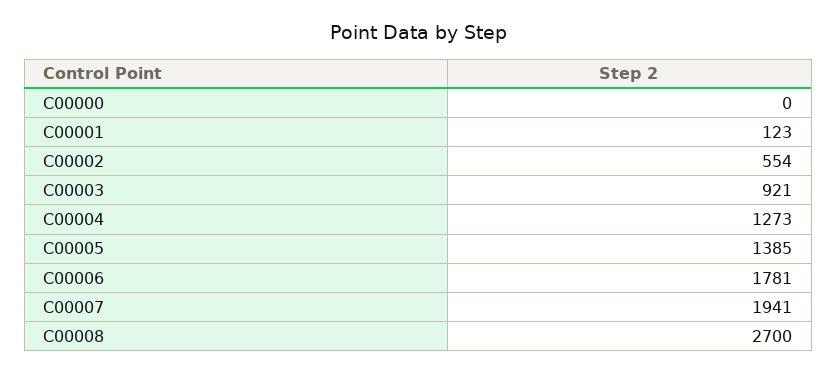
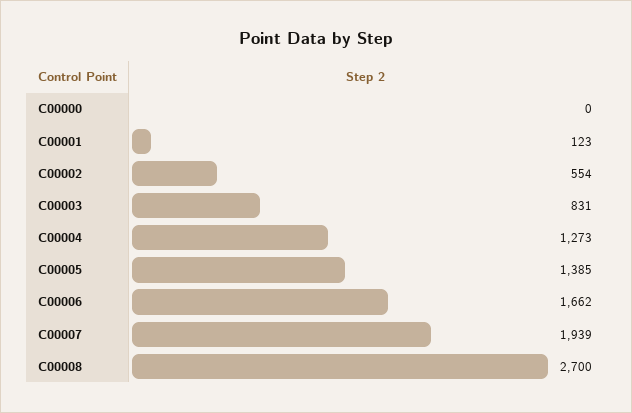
C00003: 921 -> 831
C00006: 1781 -> 1662
C00007: 1941 -> 1939

